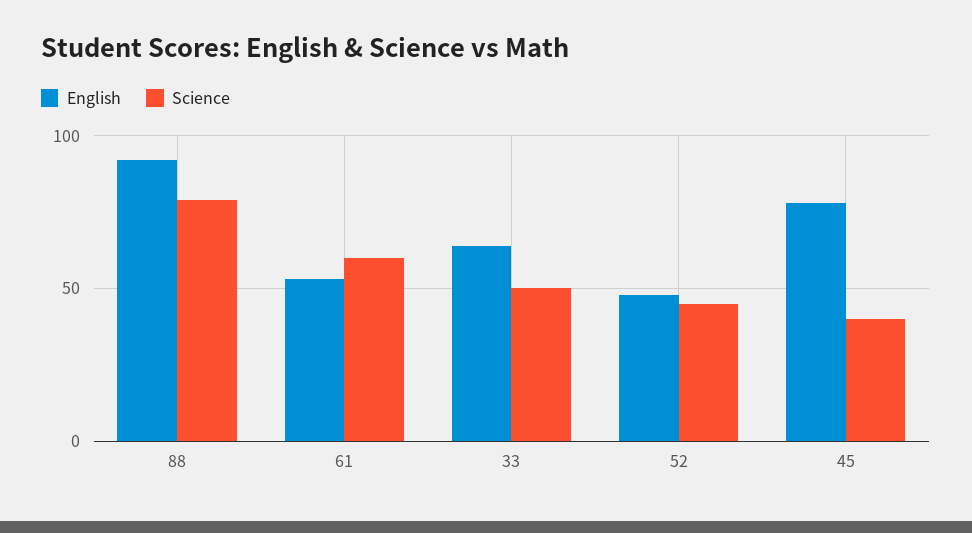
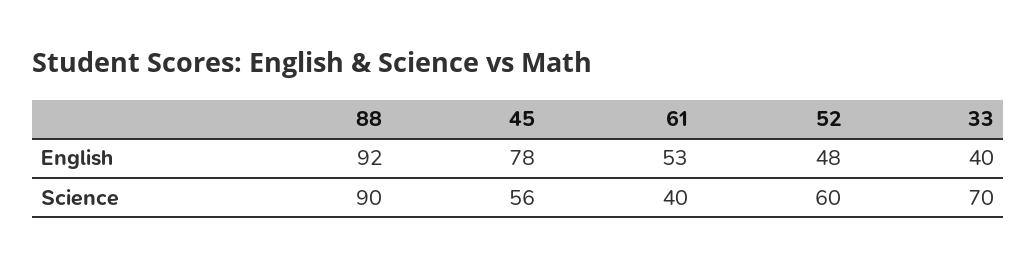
Science, 88: 80 -> 90
Science, 61: 60 -> 40
English, 33: 65 -> 40
Science, 33: 50 -> 70
Science, 52: 45 -> 60
Science, 45: 40 -> 56

